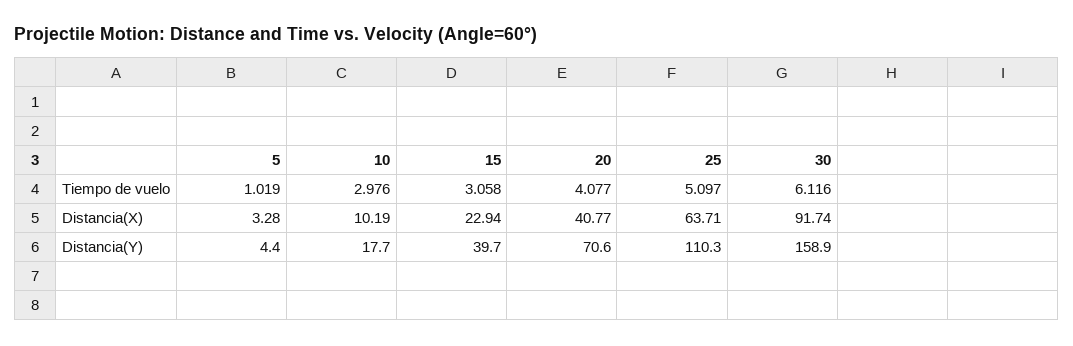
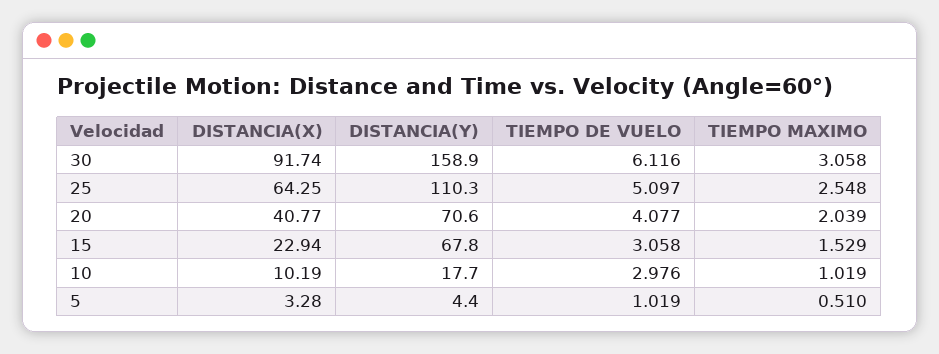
25, Distancia(X): 63.71 -> 64.25
15, Distancia(Y): 39.7 -> 67.8
30, TIEMPO MAXIMO: none -> 3.058
25, TIEMPO MAXIMO: none -> 2.548
20, TIEMPO MAXIMO: none -> 2.039
15, TIEMPO MAXIMO: none -> 1.529
10, TIEMPO MAXIMO: none -> 1.019
5, TIEMPO MAXIMO: none -> 0.51

